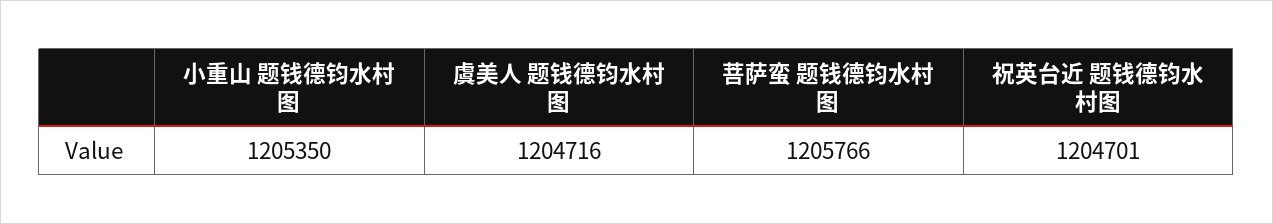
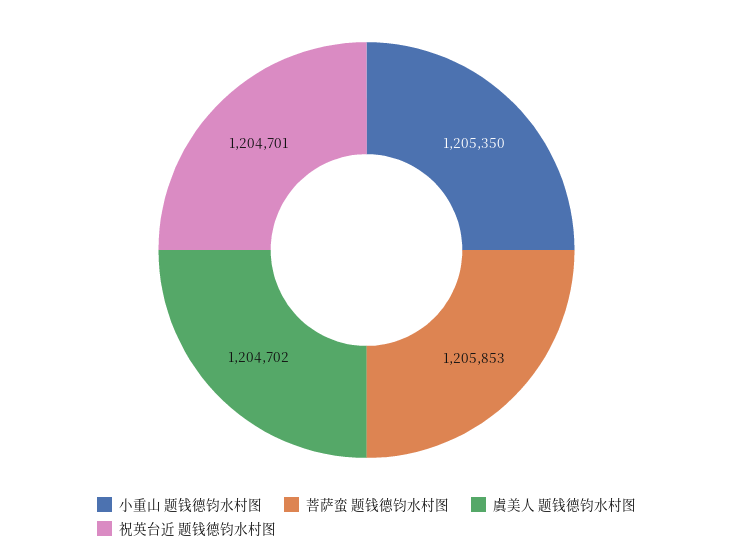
虞美人 题钱德钧水村图: 1204716 -> 1204702
菩萨蛮 题钱德钧水村图: 1205766 -> 1205853

